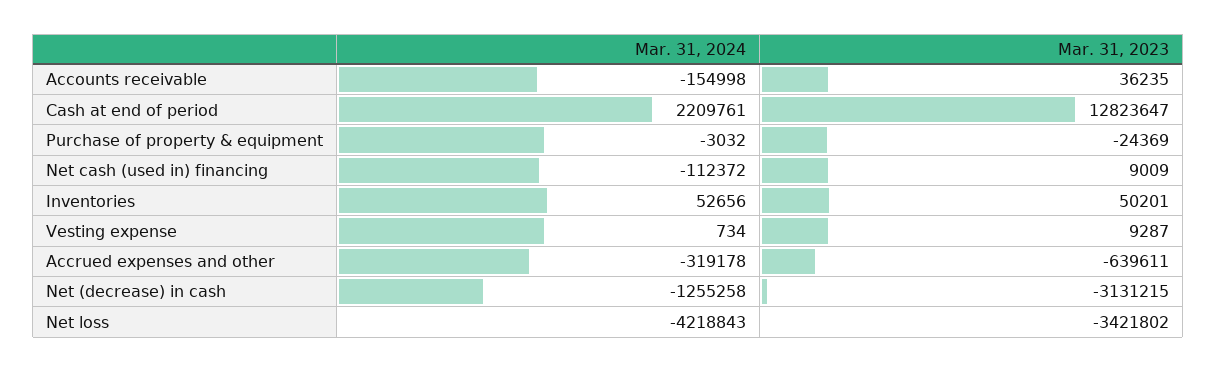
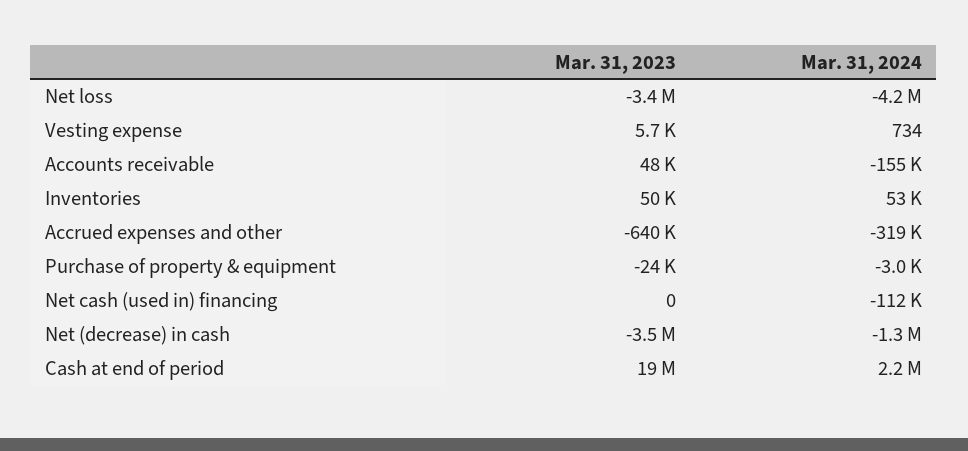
Mar. 31, 2023, Accounts receivable: 36235 -> 48000
Mar. 31, 2023, Cash at end of period: 12823647 -> 19000000
Mar. 31, 2023, Net cash (used in) financing: 9009 -> 0
Mar. 31, 2023, Vesting expense: 9287 -> 5700
Mar. 31, 2023, Net (decrease) in cash: -3131215 -> -3500000

